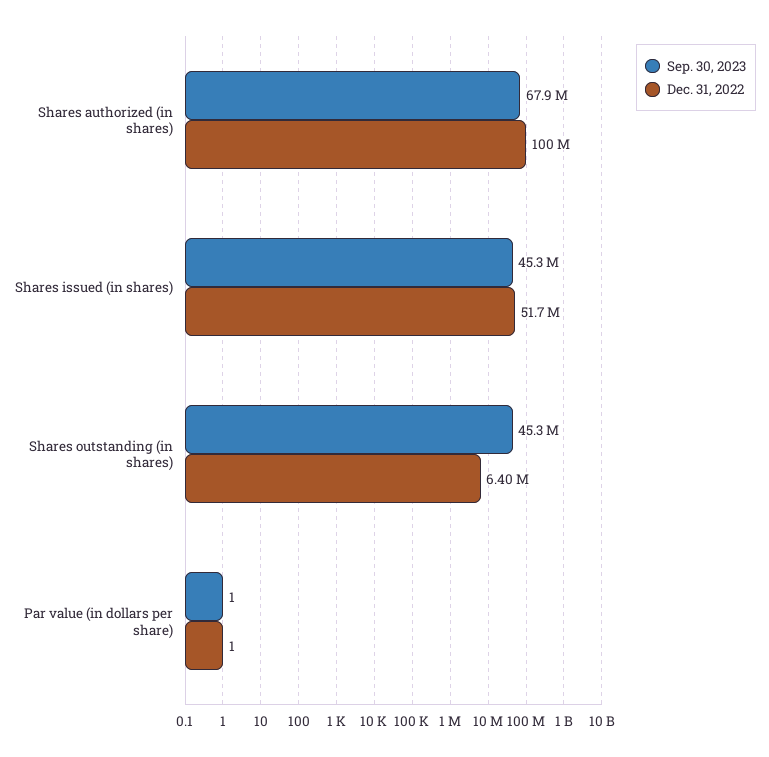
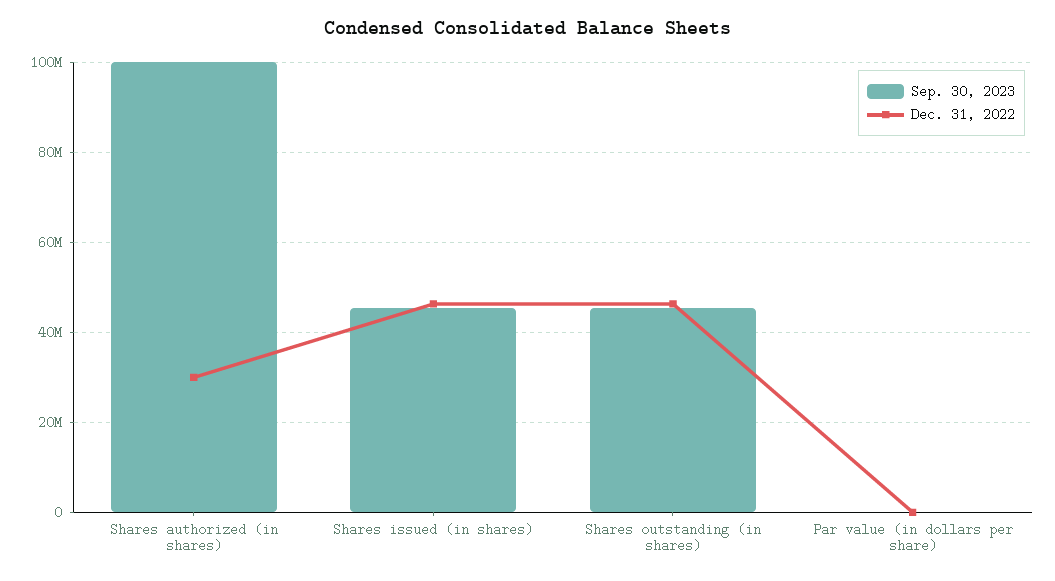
Sep. 30, 2023, Shares authorized (in shares): 67900000 -> 100000000
Dec. 31, 2022, Shares authorized (in shares): 100000000 -> 30000000
Dec. 31, 2022, Shares issued (in shares): 51700000 -> 46000000
Dec. 31, 2022, Shares outstanding (in shares): 6400000 -> 46000000

